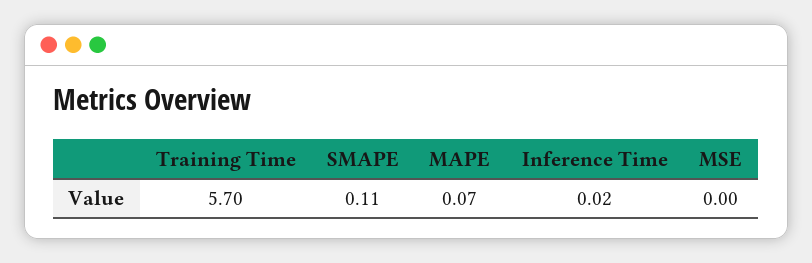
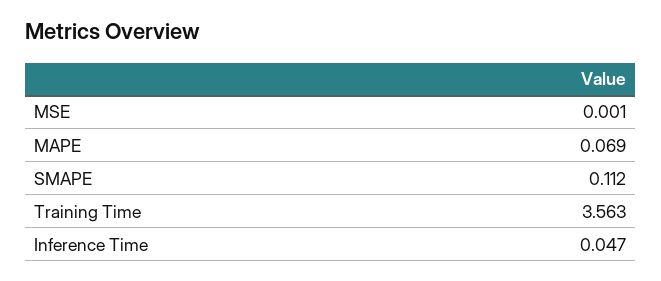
Training Time: 5.7 -> 3.563
Inference Time: 0.02 -> 0.047

